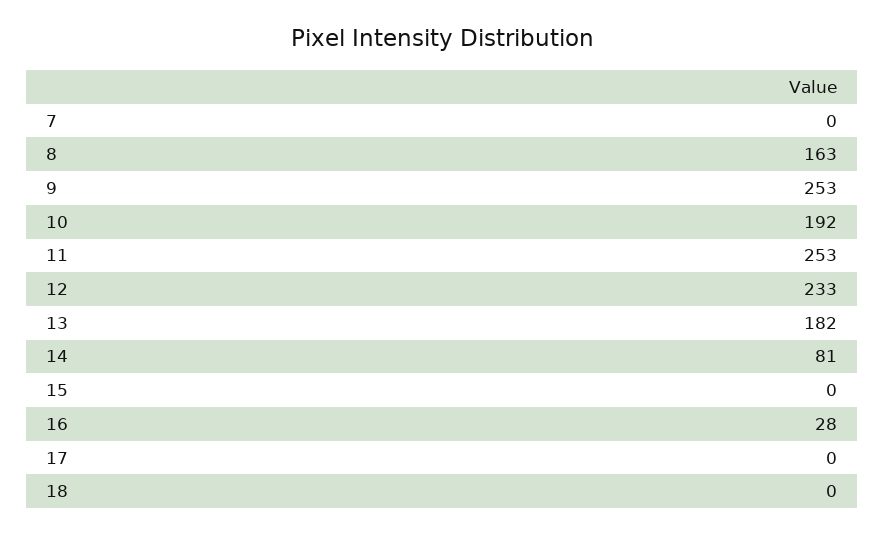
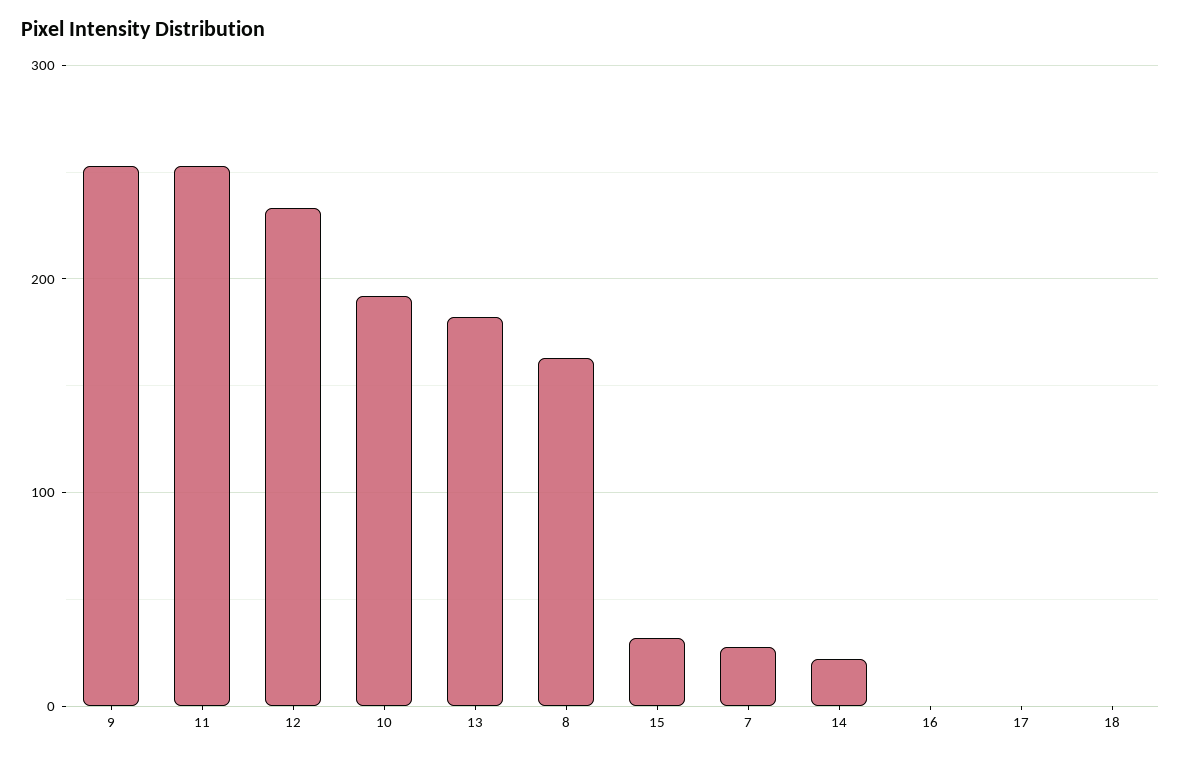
7: 0 -> 30
14: 81 -> 20
15: 0 -> 30
16: 28 -> 0

